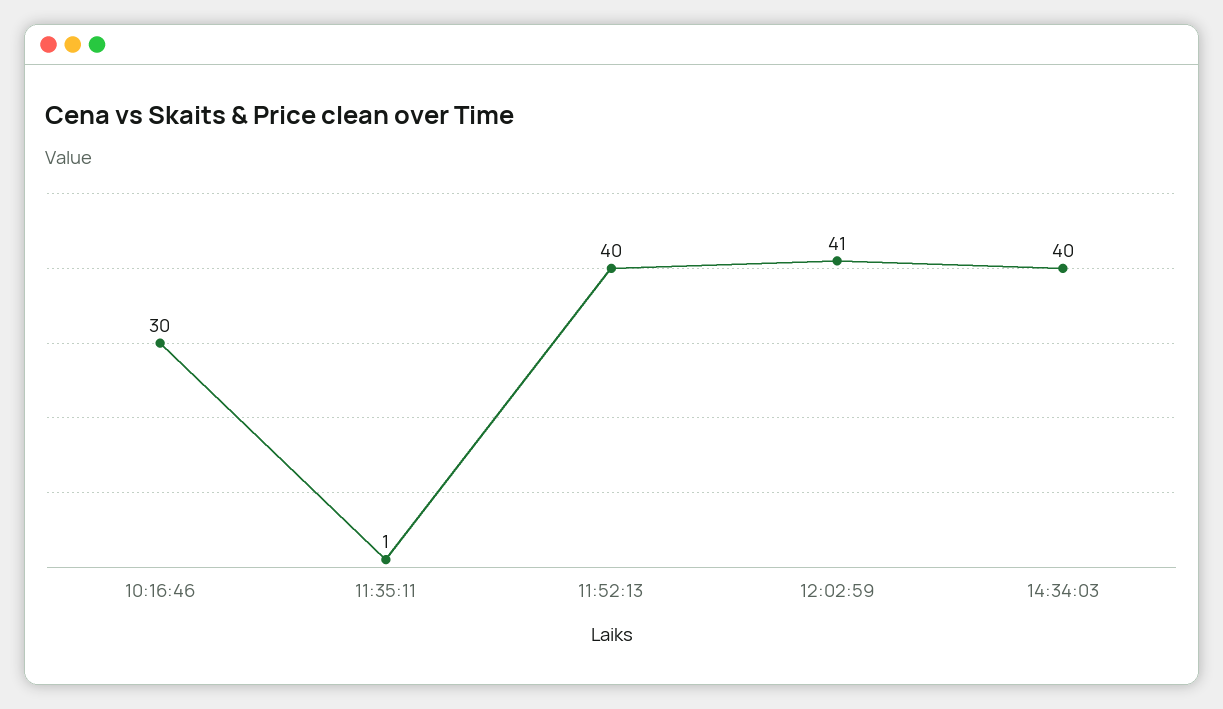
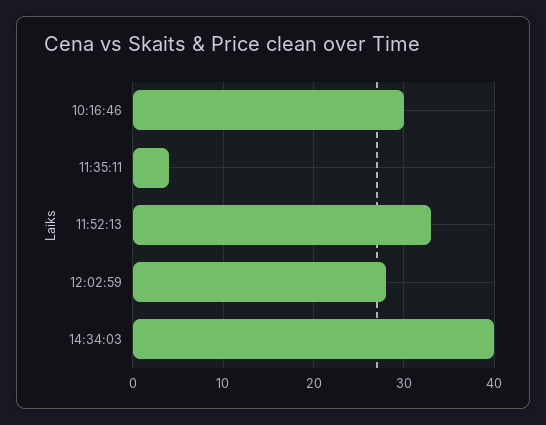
11:35:11: 1 -> 4
11:52:13: 40 -> 33
12:02:59: 41 -> 28

